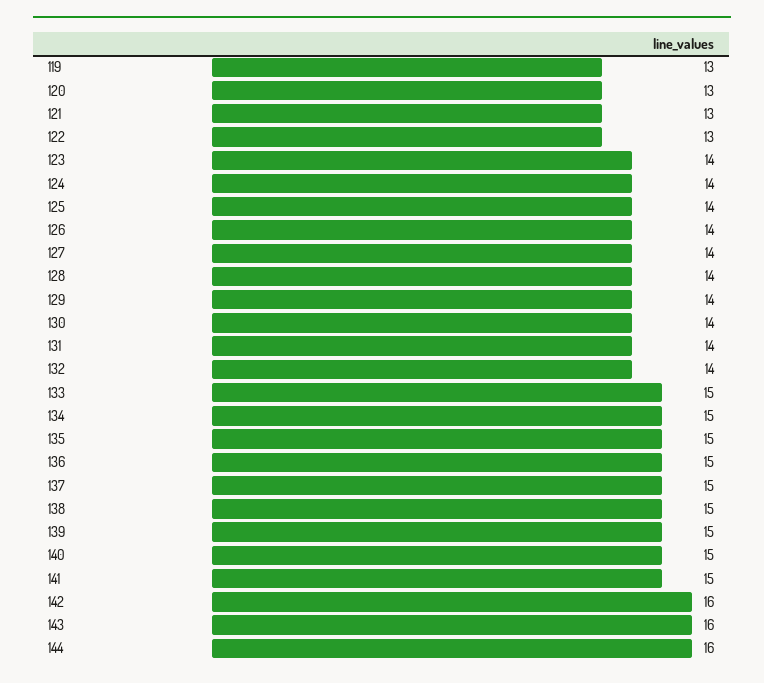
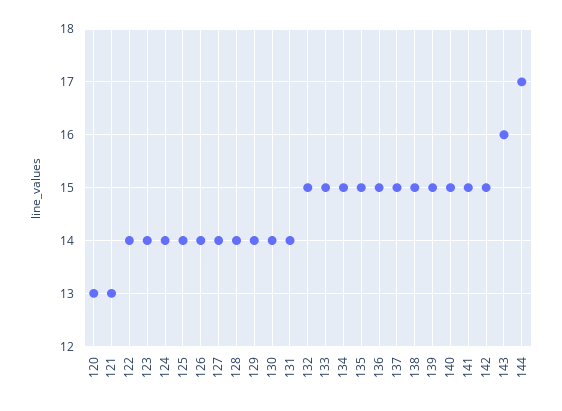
119: 13 -> none
122: 13 -> 14
132: 14 -> 15
142: 16 -> 15
144: 16 -> 17

